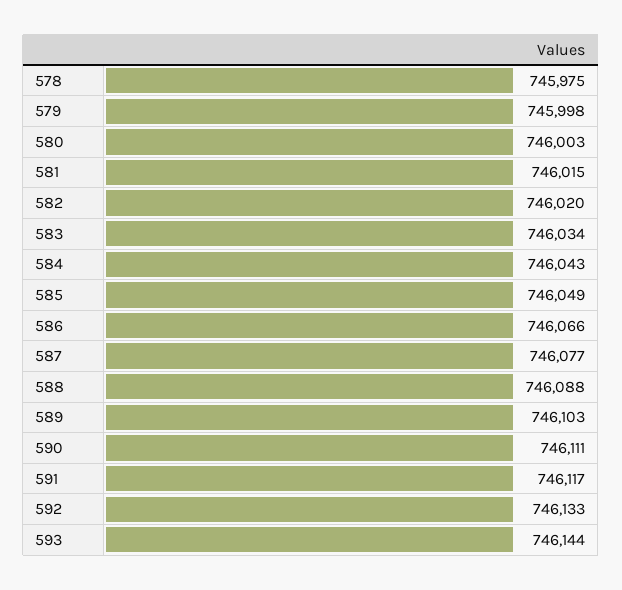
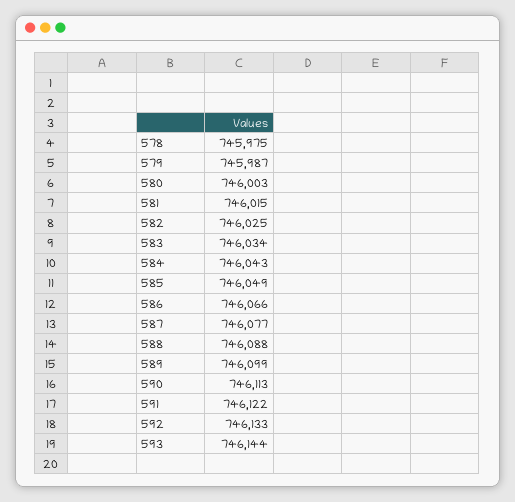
579: 745998 -> 745987
582: 746020 -> 746025
589: 746103 -> 746099
590: 746111 -> 746113
591: 746117 -> 746122

